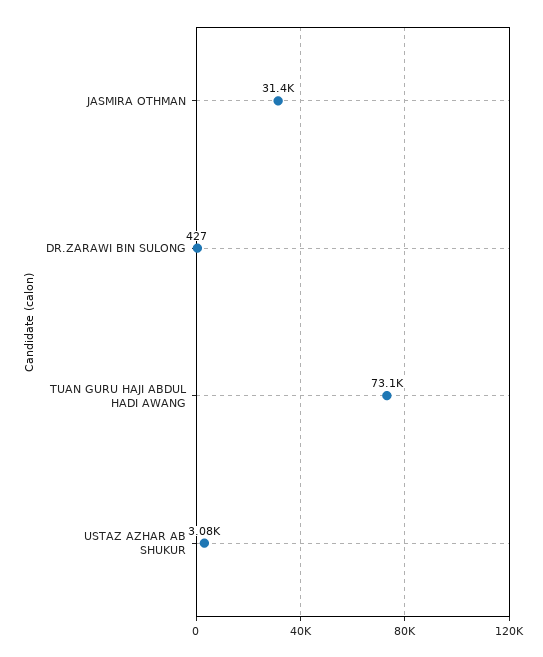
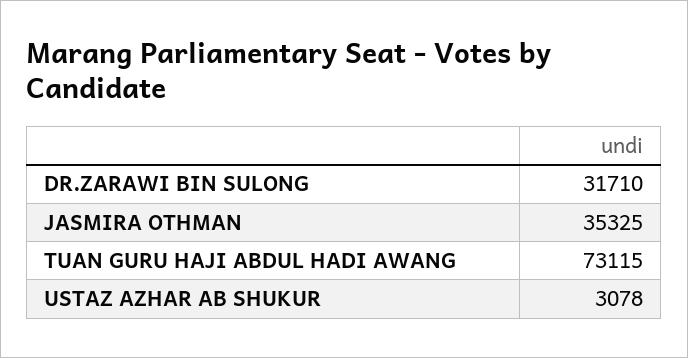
JASMIRA OTHMAN: 31400 -> 35325
DR.ZARAWI BIN SULONG: 427 -> 31710

